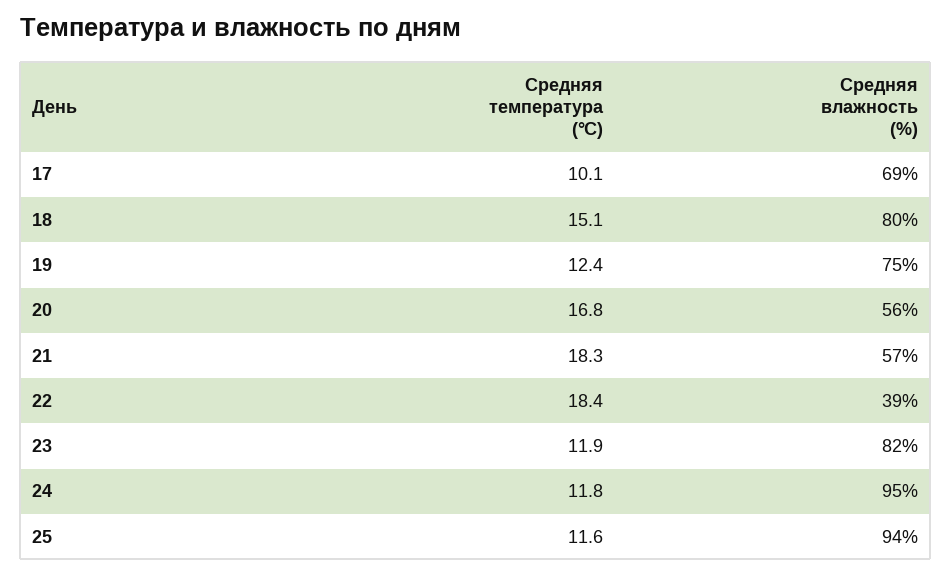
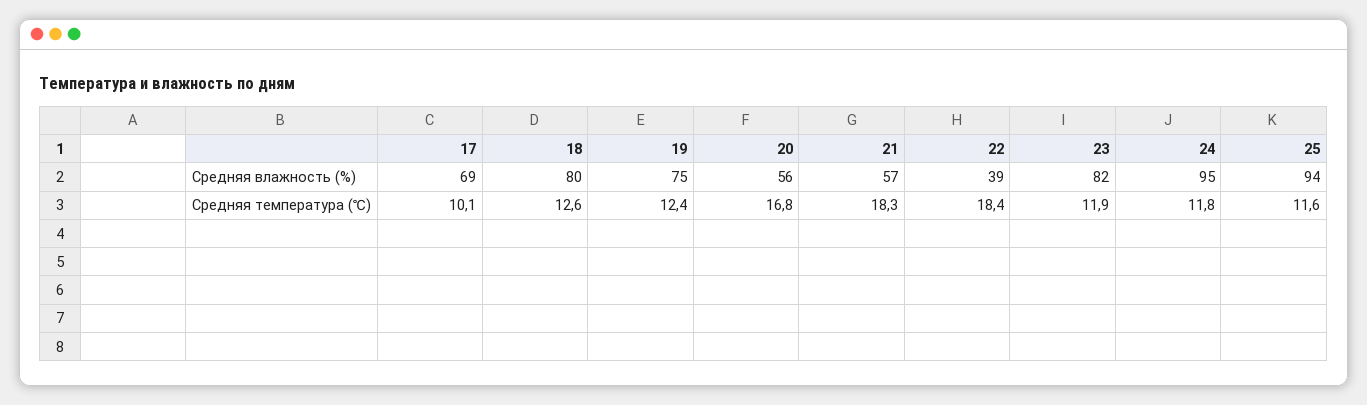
Средняя температура (℃), 18: 15.1 -> 12.6

